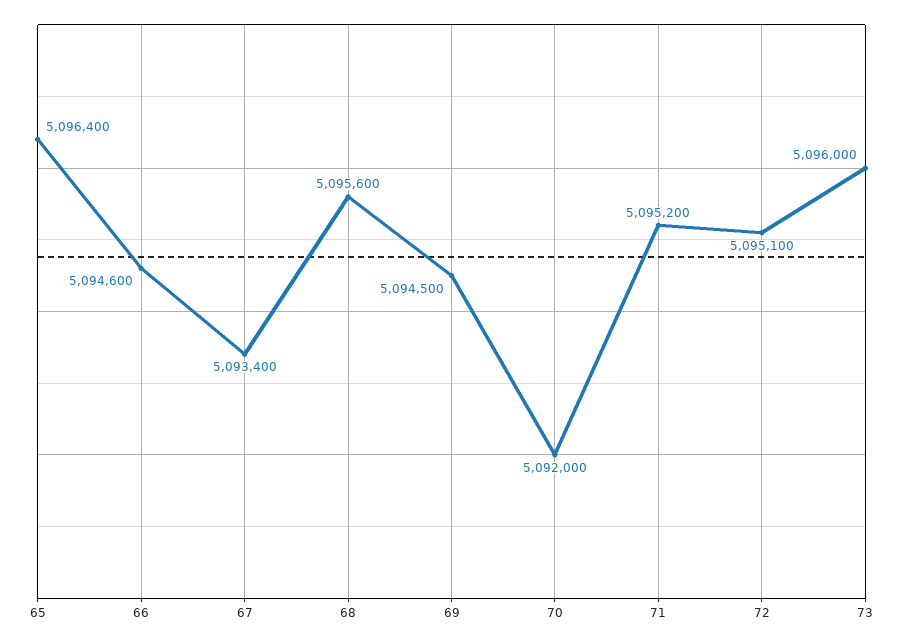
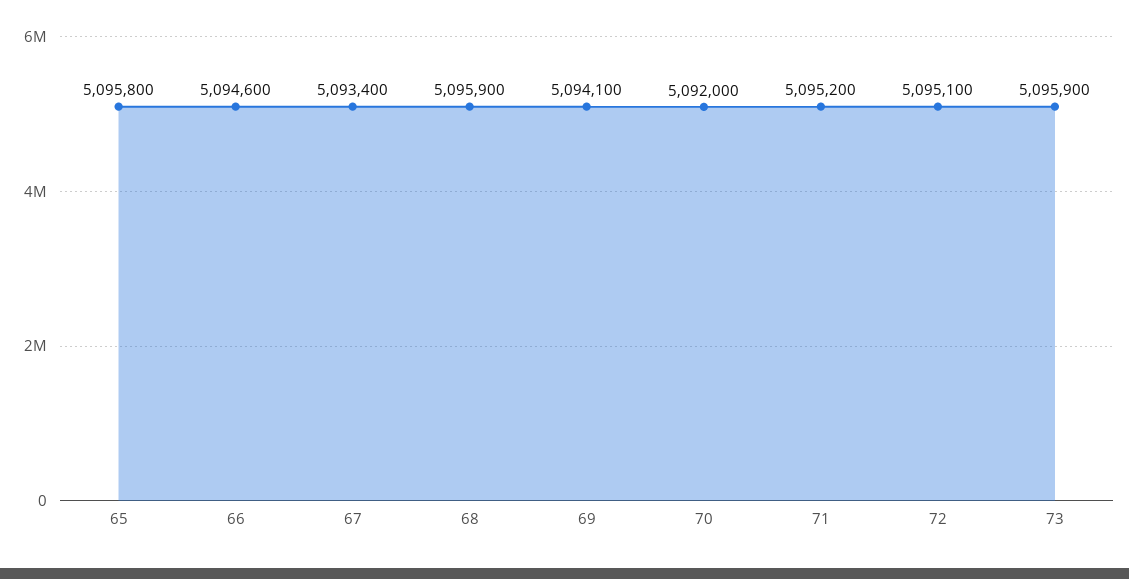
65: 5096400 -> 5095800
68: 5095600 -> 5095900
69: 5094500 -> 5094100
73: 5096000 -> 5095900

